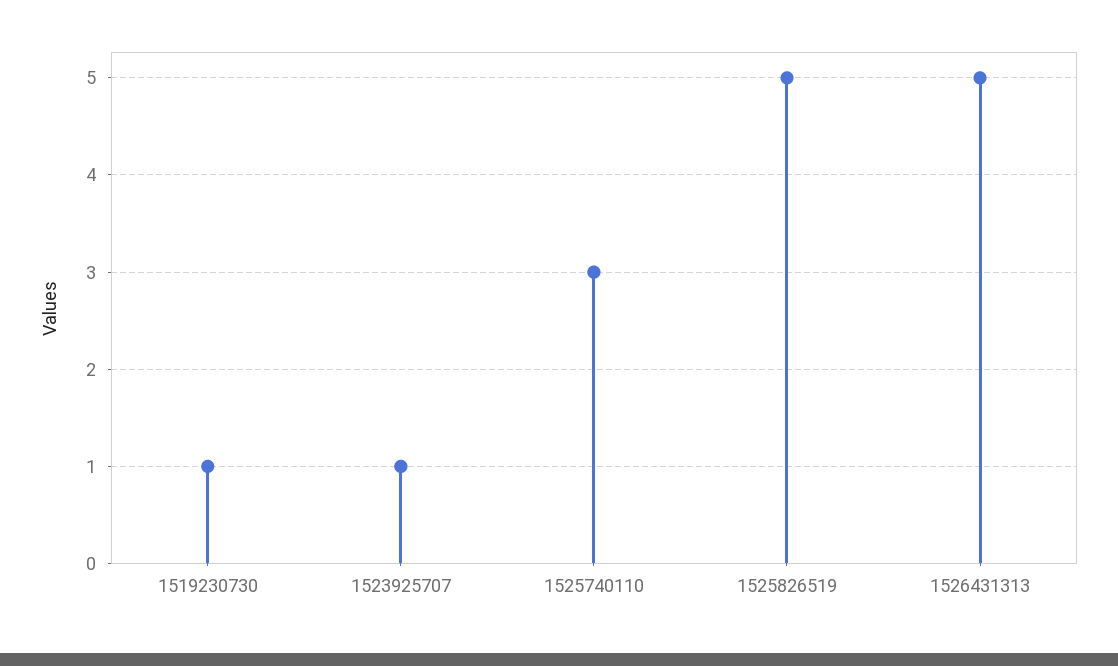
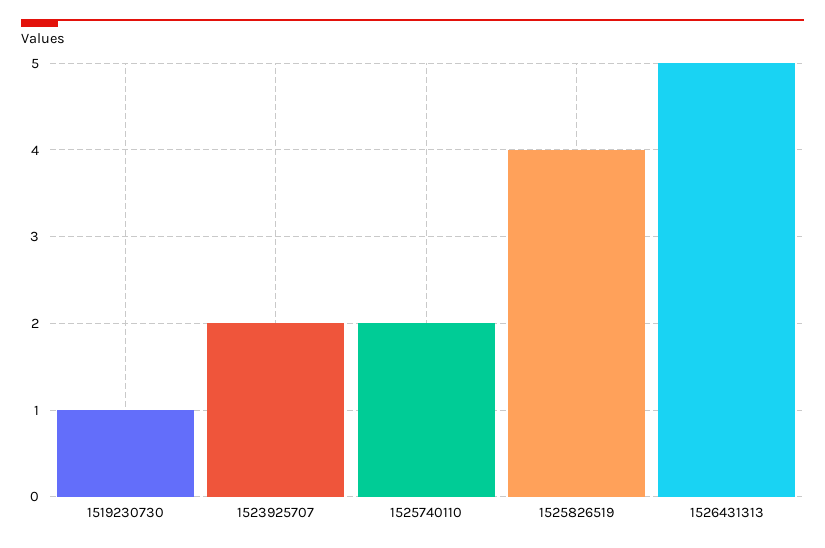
1523925707: 1 -> 2
1525740110: 3 -> 2
1525826519: 5 -> 4

